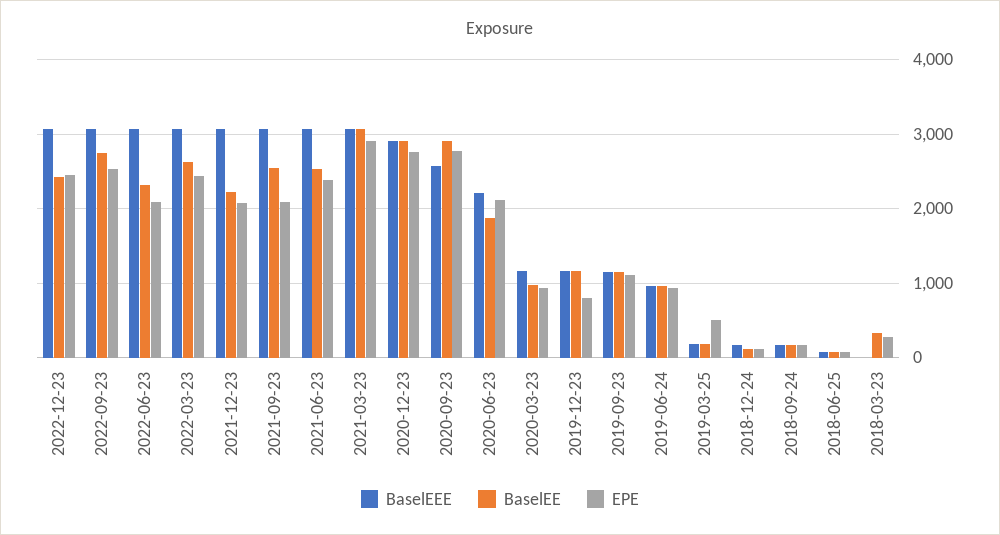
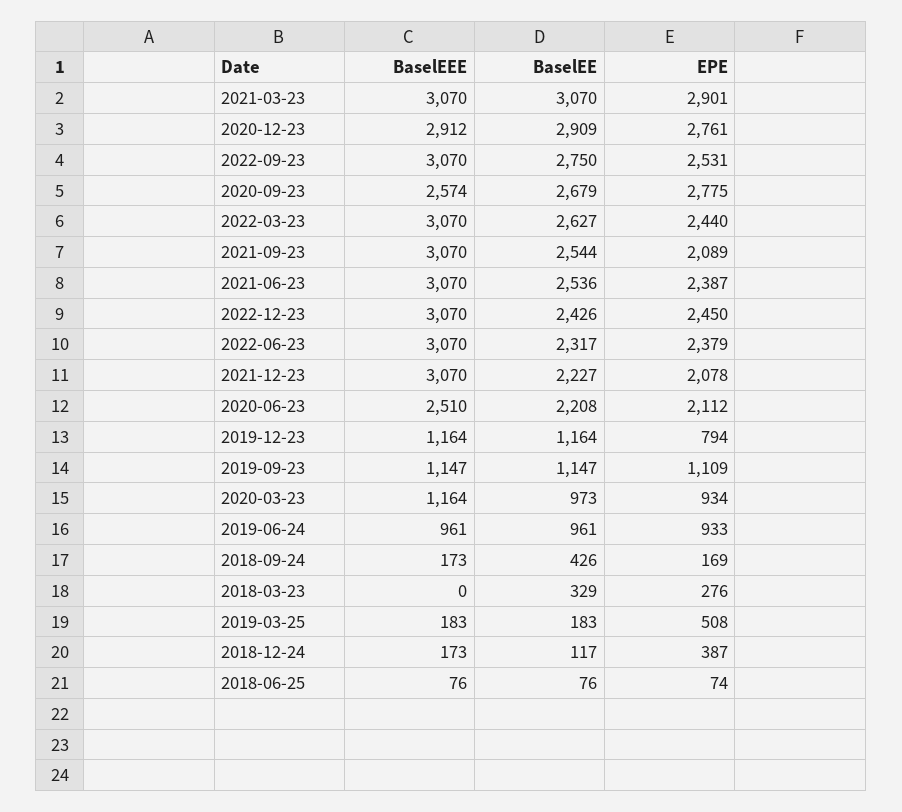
EPE, 2022-06-23: 2100 -> 2379
BaselEE, 2020-09-23: 2900 -> 2679
BaselEEE, 2020-06-23: 2200 -> 2510
BaselEE, 2020-06-23: 1900 -> 2208
EPE, 2018-12-24: 100 -> 387
BaselEE, 2018-09-24: 200 -> 426

